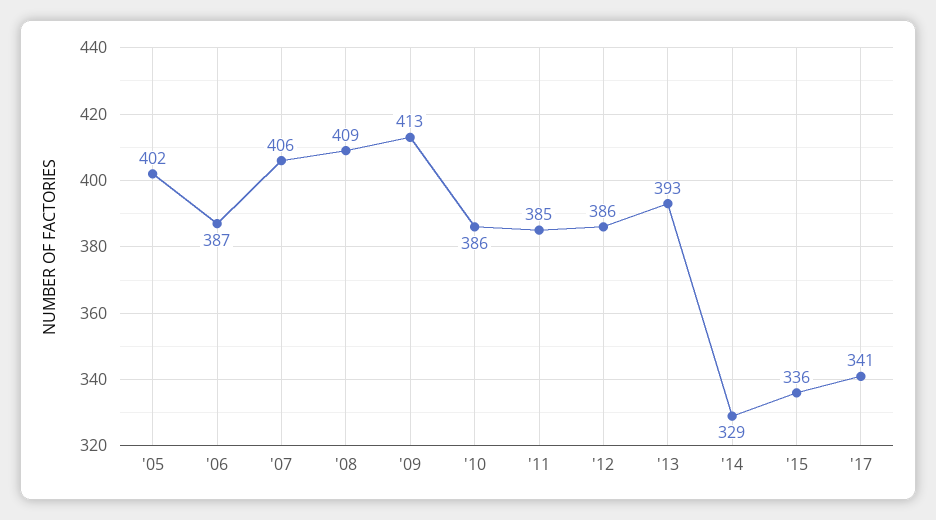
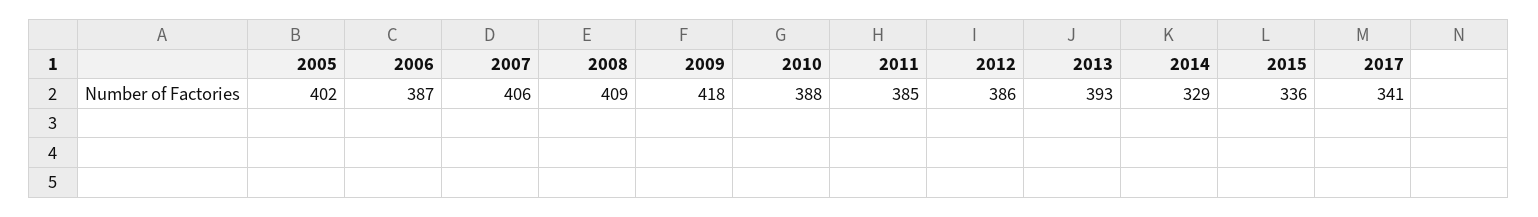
'09: 413 -> 418
'10: 386 -> 388

